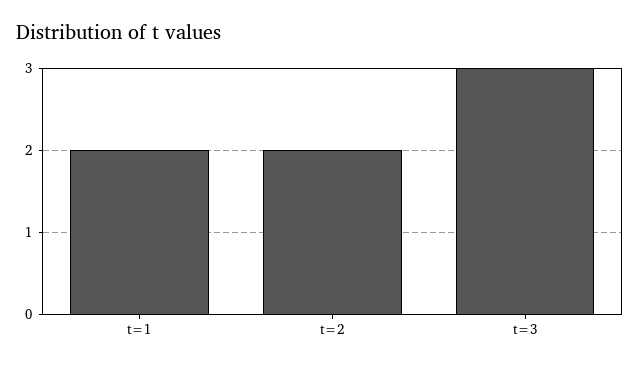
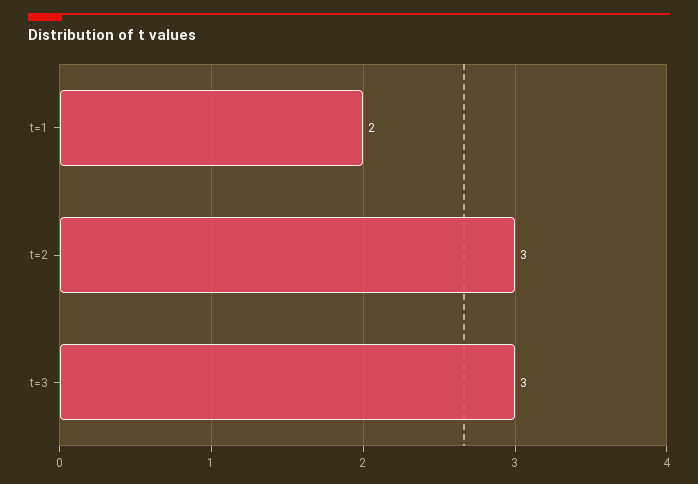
t=2: 2 -> 3

